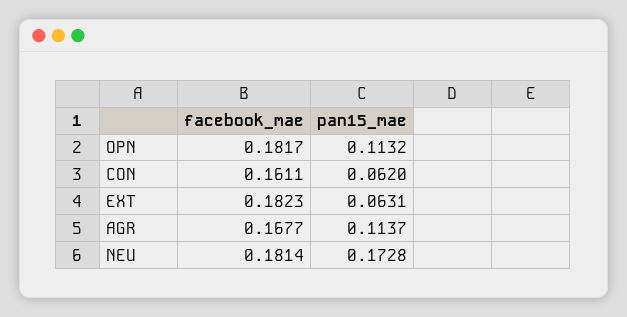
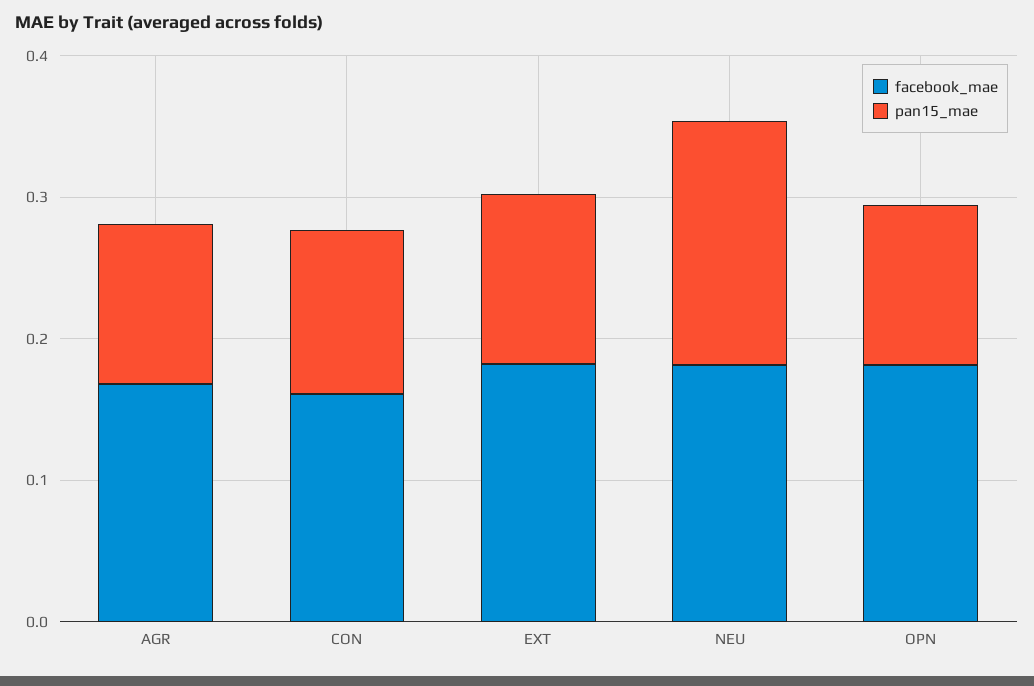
pan15_mae, CON: 0.062 -> 0.12
pan15_mae, EXT: 0.0631 -> 0.12

